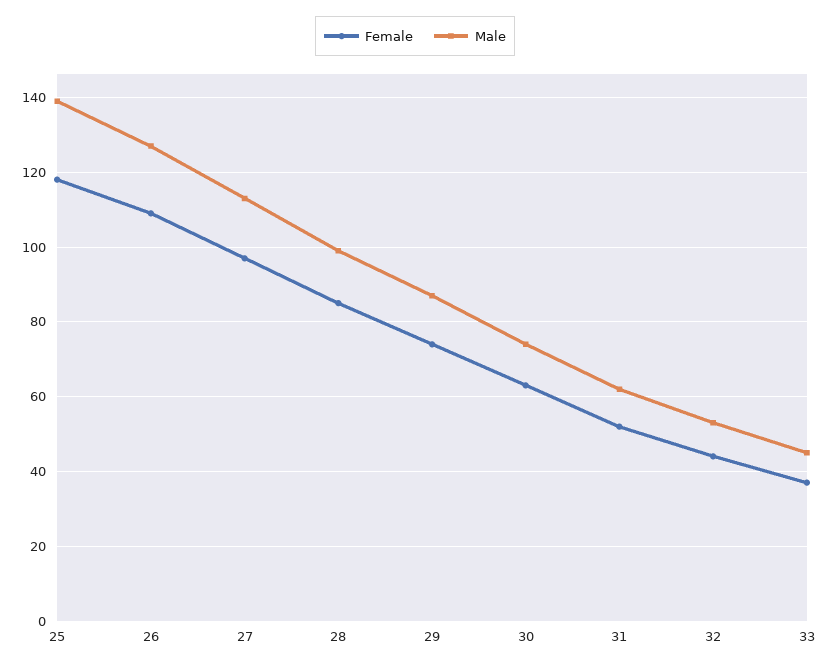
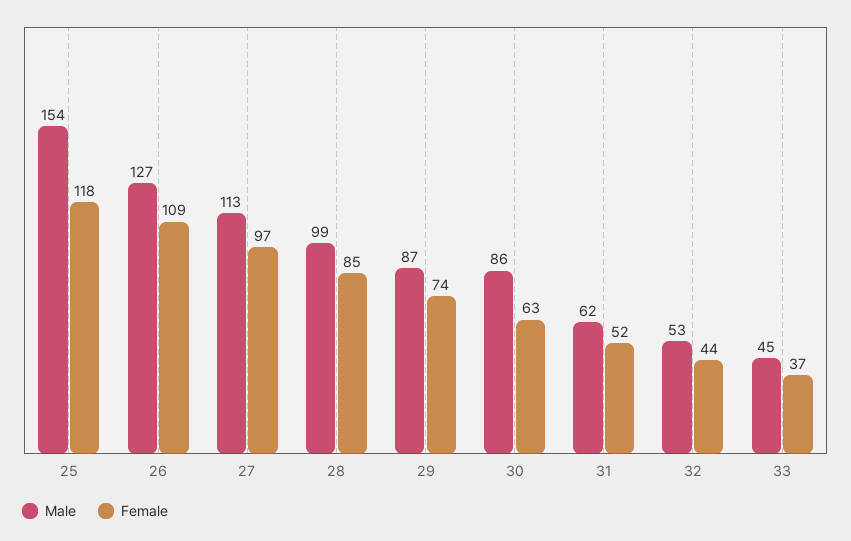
Male, 25: 140 -> 154
Male, 30: 75 -> 86

